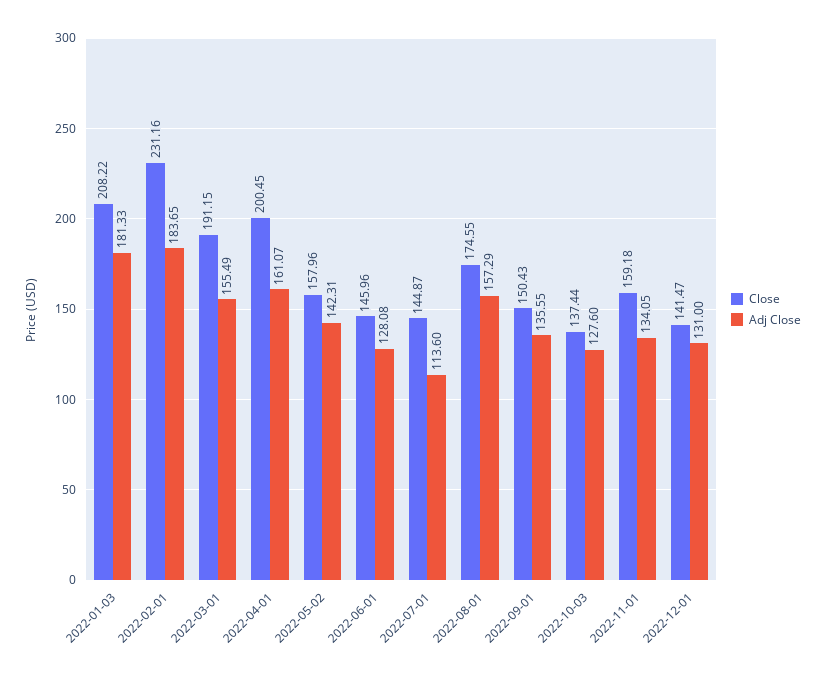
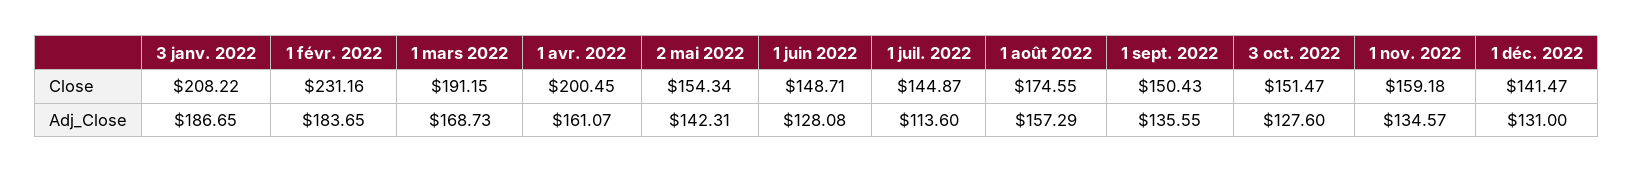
Adj Close, 2022-01-03: 181.33 -> 186.65
Adj Close, 2022-03-01: 155.49 -> 168.73
Close, 2022-05-02: 157.96 -> 154.34
Close, 2022-06-01: 145.96 -> 148.71
Close, 2022-10-03: 137.44 -> 151.47
Adj Close, 2022-11-01: 134.05 -> 134.57

